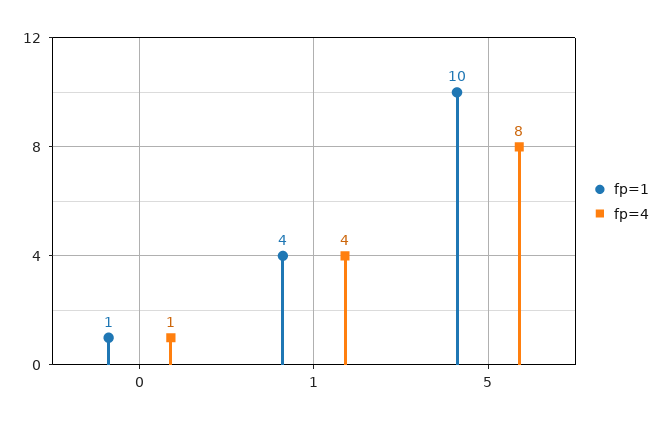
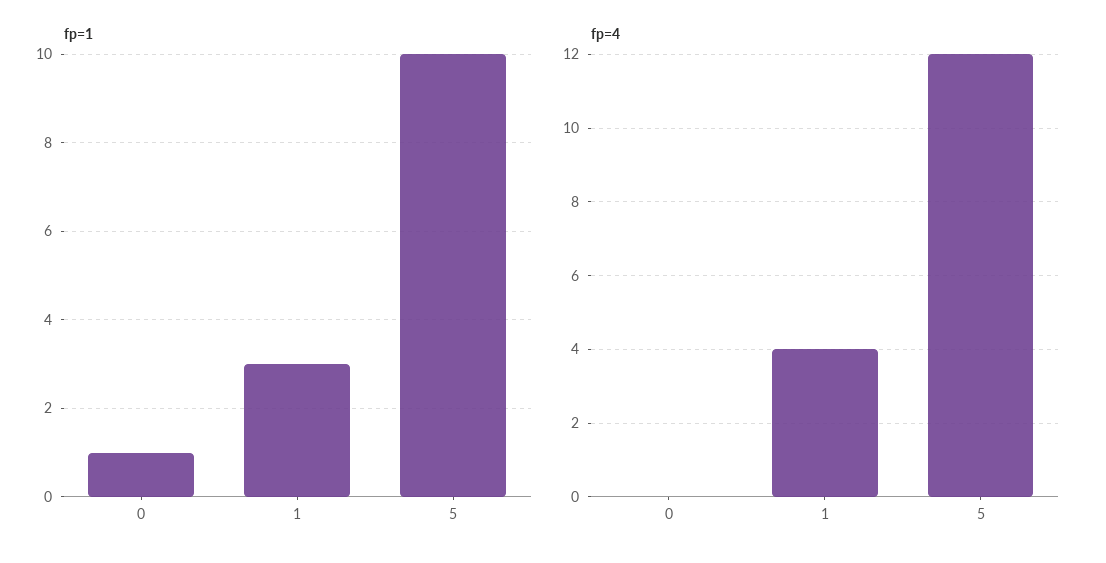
fp=4, 0: 1 -> 0
fp=1, 1: 4 -> 3
fp=4, 5: 8 -> 12

